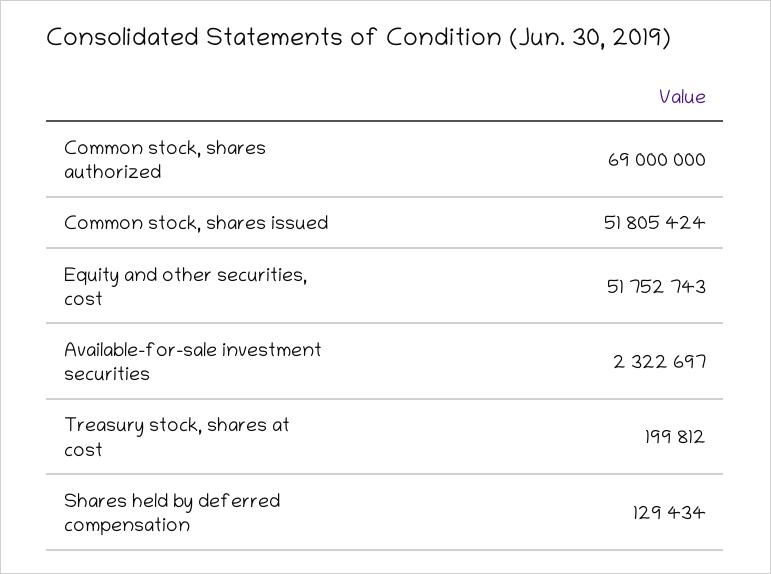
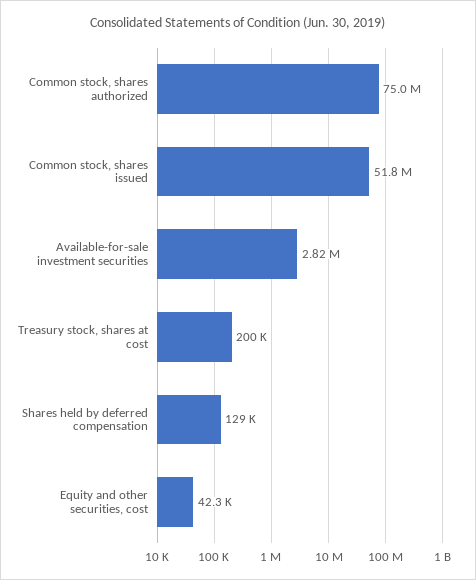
Common stock, shares authorized: 69000000 -> 75000000
Equity and other securities, cost: 51752743 -> 42300
Available-for-sale investment securities: 2322697 -> 2820000

